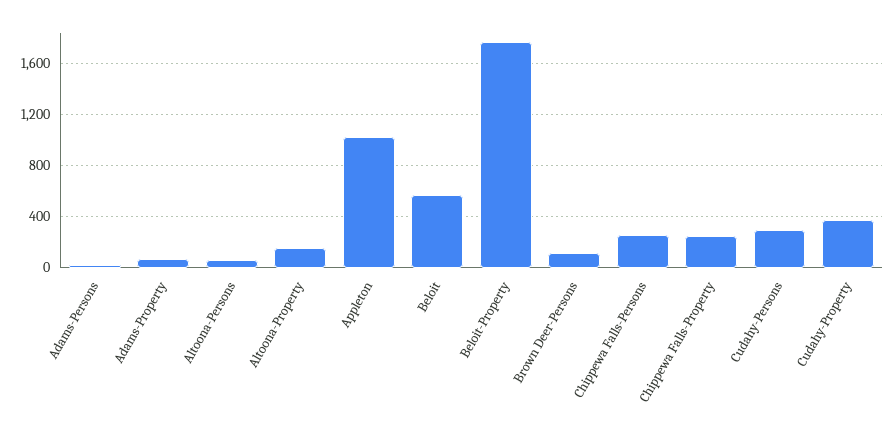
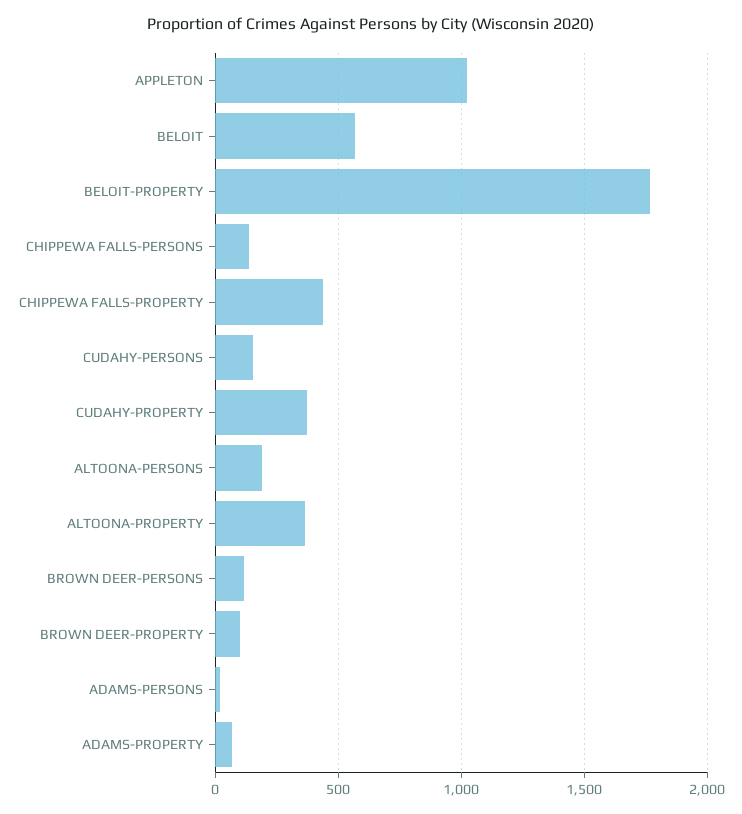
Altoona-Persons: 50 -> 200
Altoona-Property: 150 -> 350
Chippewa Falls-Persons: 250 -> 150
Chippewa Falls-Property: 250 -> 450
Cudahy-Persons: 300 -> 150
BROWN DEER-PROPERTY: none -> 100

